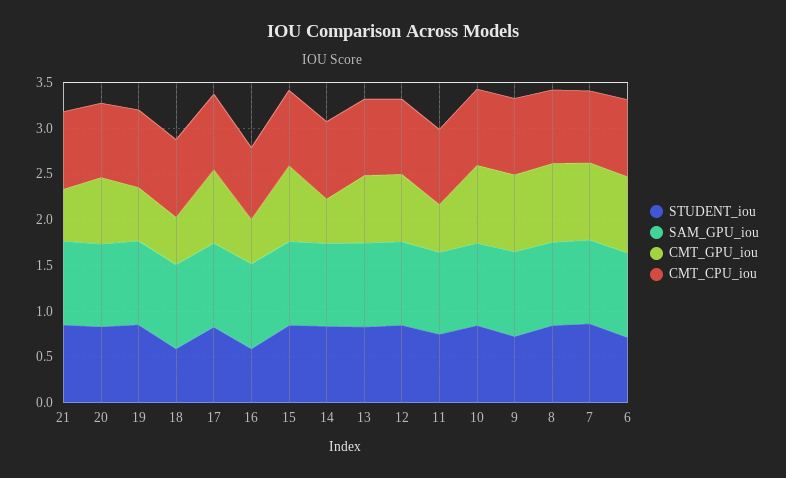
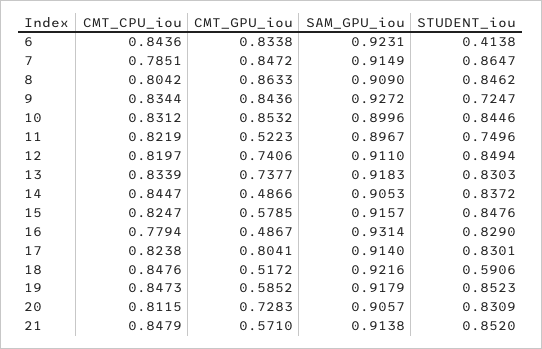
STUDENT_iou, 16: 0.6 -> 0.829
CMT_GPU_iou, 15: 0.8 -> 0.5785
STUDENT_iou, 6: 0.7 -> 0.4138

